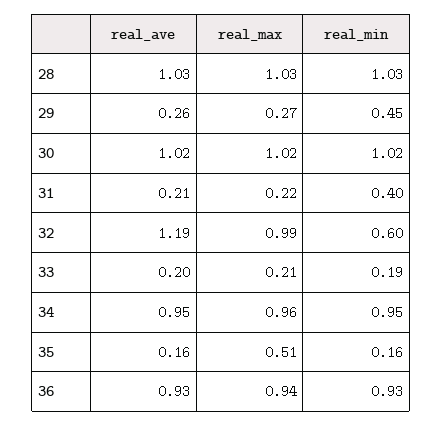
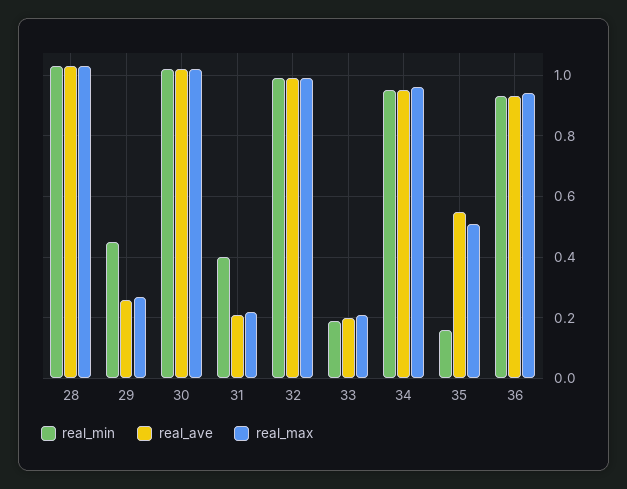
real_ave, 32: 1.19 -> 1
real_min, 32: 0.6 -> 1
real_ave, 35: 0.16 -> 0.55

